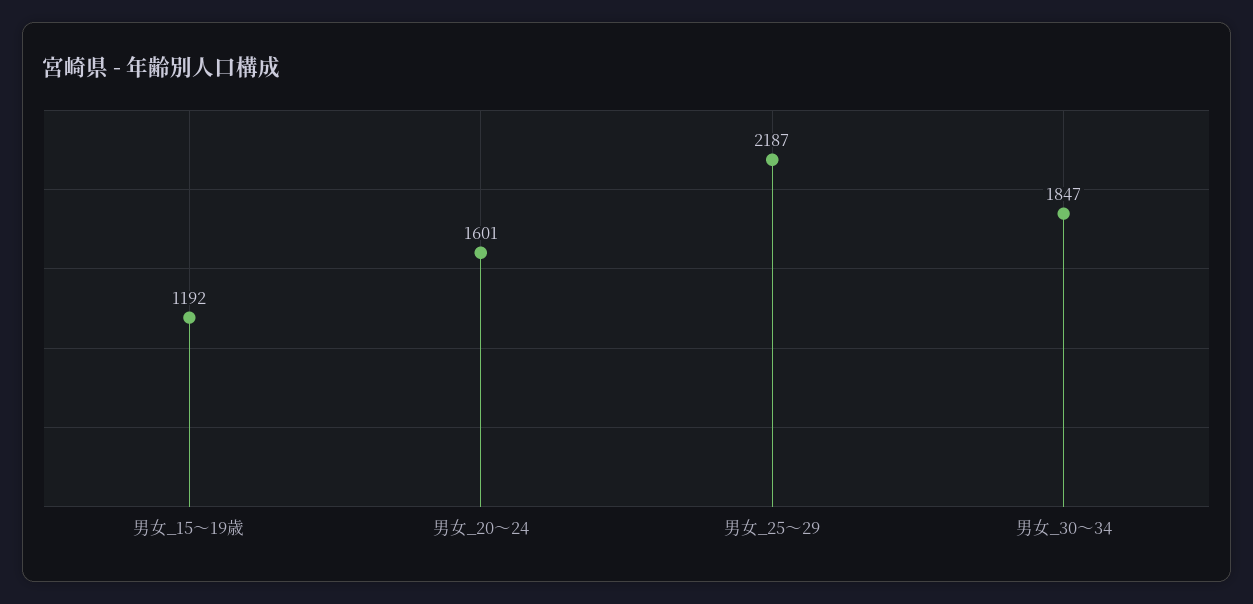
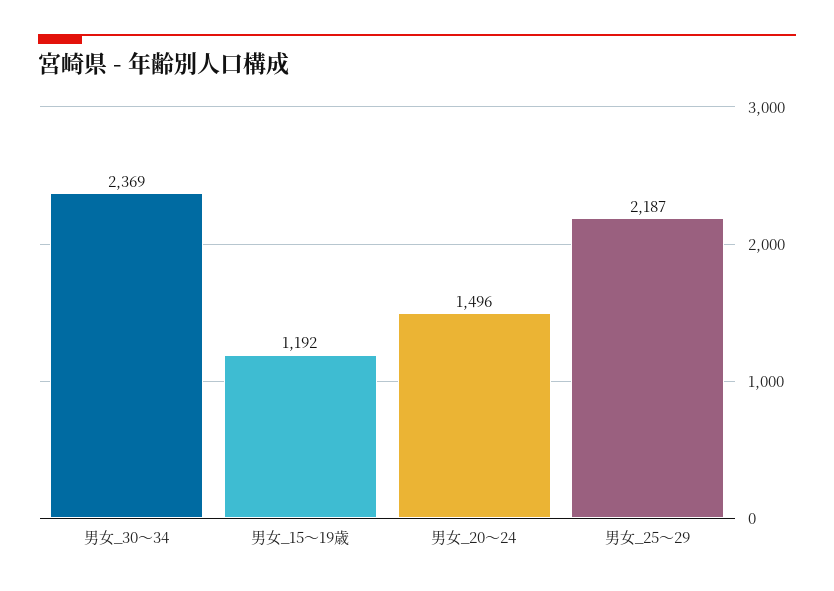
男女_20～24: 1601 -> 1496
男女_30～34: 1847 -> 2369

